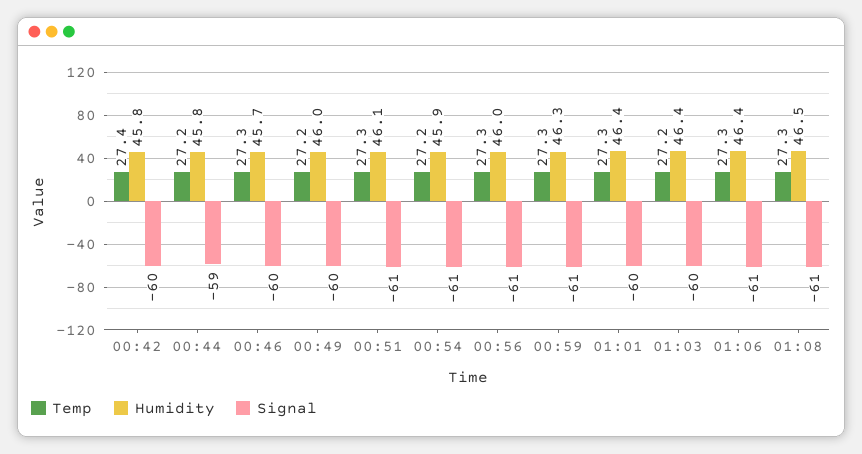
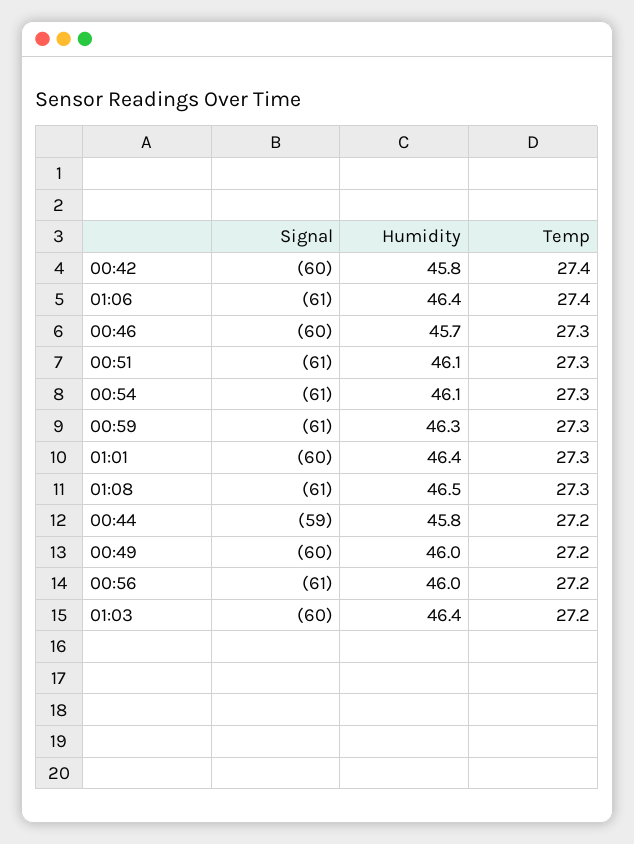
Temp, 00:54: 27.2 -> 27.3
Humidity, 00:54: 45.9 -> 46.1
Temp, 00:56: 27.3 -> 27.2
Temp, 01:06: 27.3 -> 27.4

